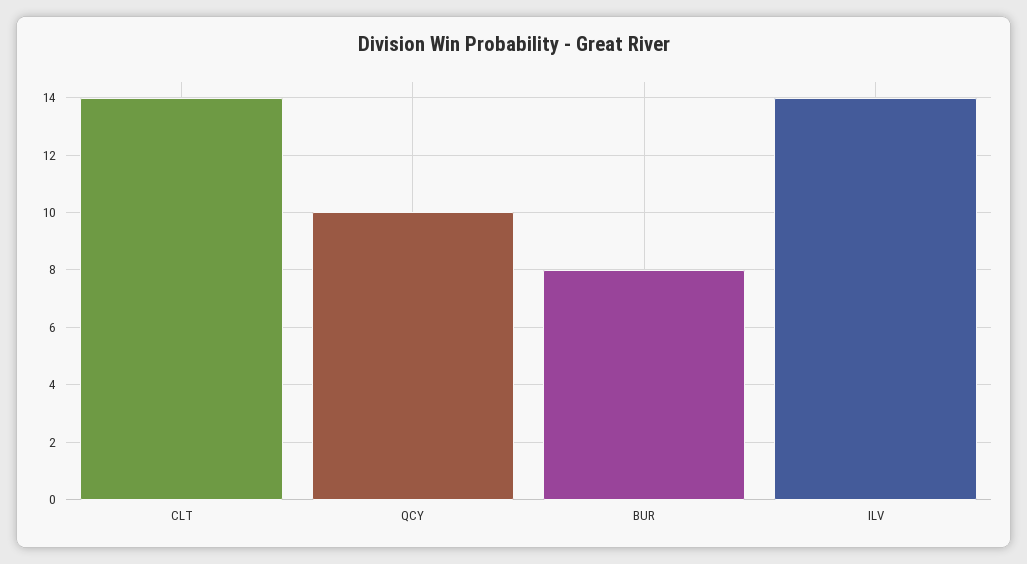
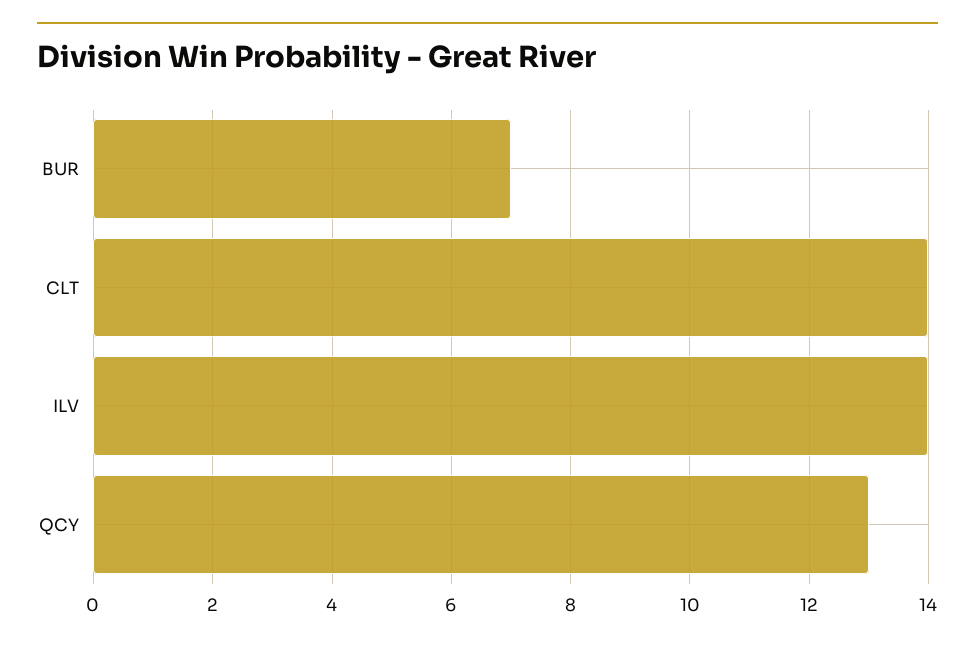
QCY: 10 -> 13
BUR: 8 -> 7

